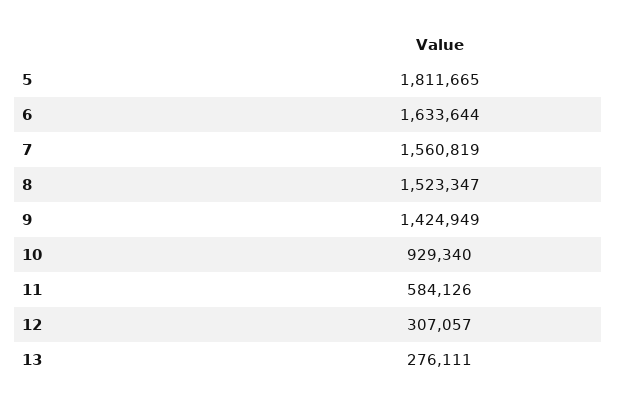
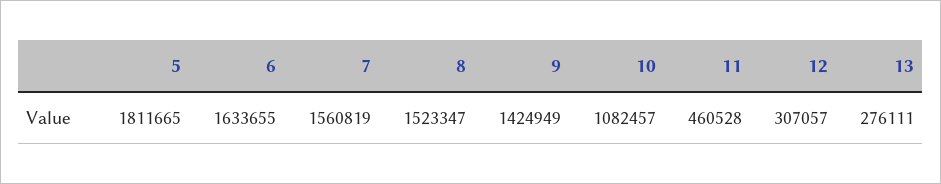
6: 1633644 -> 1633655
10: 929340 -> 1082457
11: 584126 -> 460528

